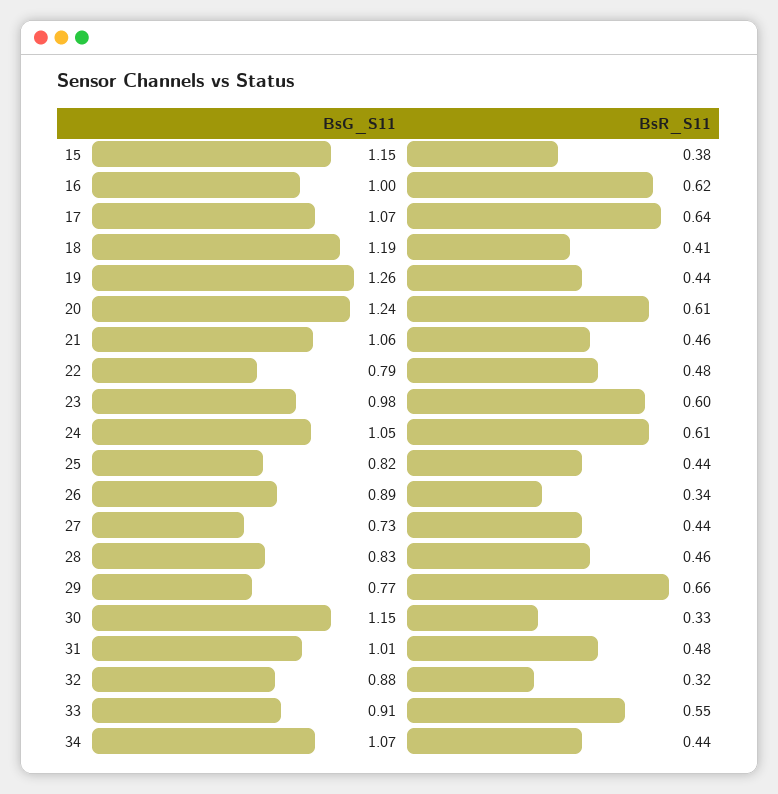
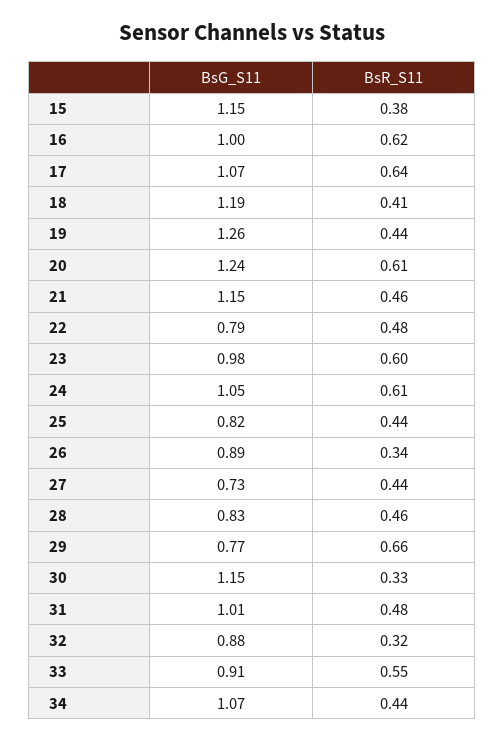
BsG_S11, 21: 1.06 -> 1.15

